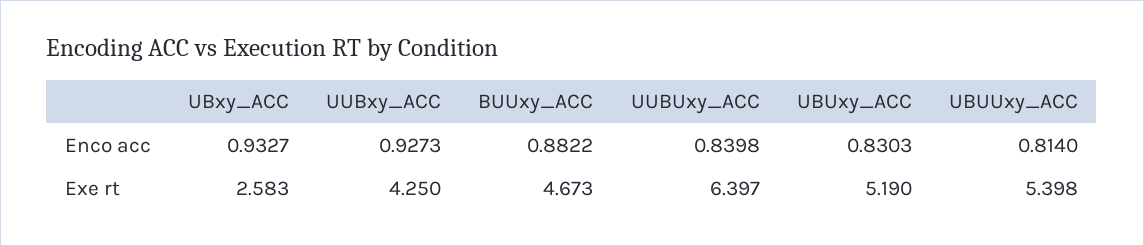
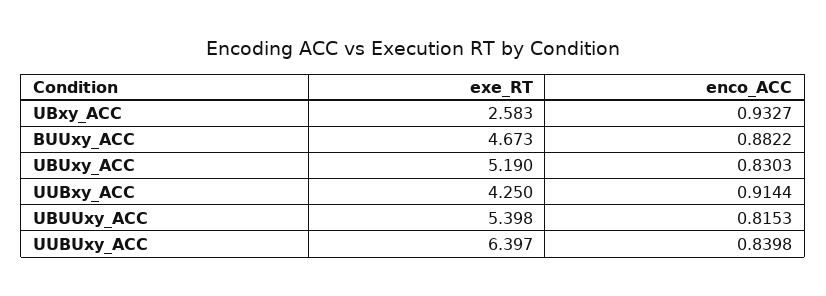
UUBxy_ACC, Enco acc: 0.9273 -> 0.9144
UBUUxy_ACC, Enco acc: 0.814 -> 0.8153

